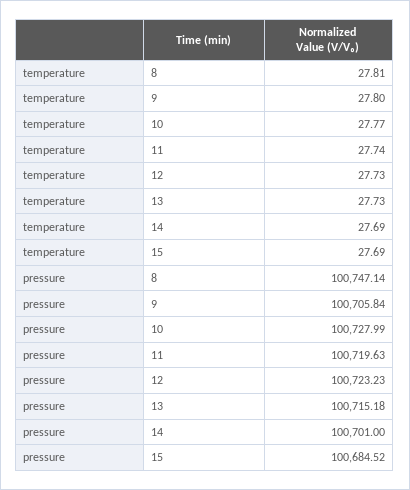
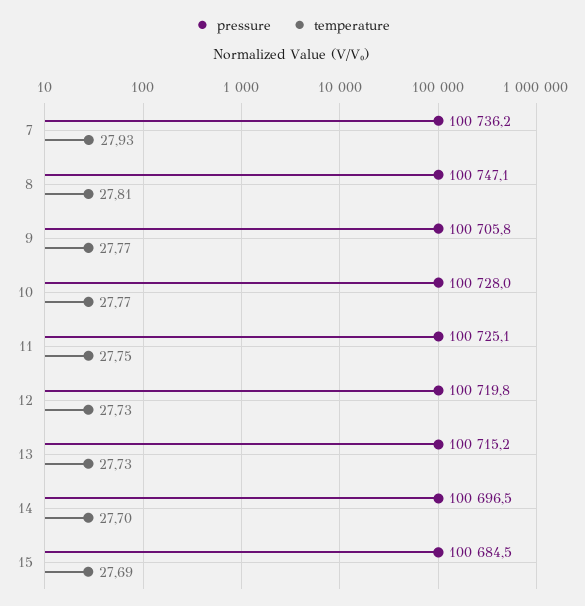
temperature, 9: 27.8 -> 27.77
temperature, 11: 27.74 -> 27.75
temperature, 14: 27.69 -> 27.7
pressure, 11: 100719.63 -> 100725.1
pressure, 12: 100723.23 -> 100719.8
pressure, 14: 100701 -> 100696.5
pressure, 7: none -> 100736.2
temperature, 7: none -> 27.93

